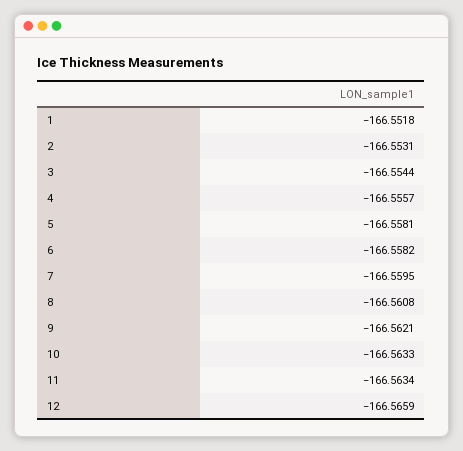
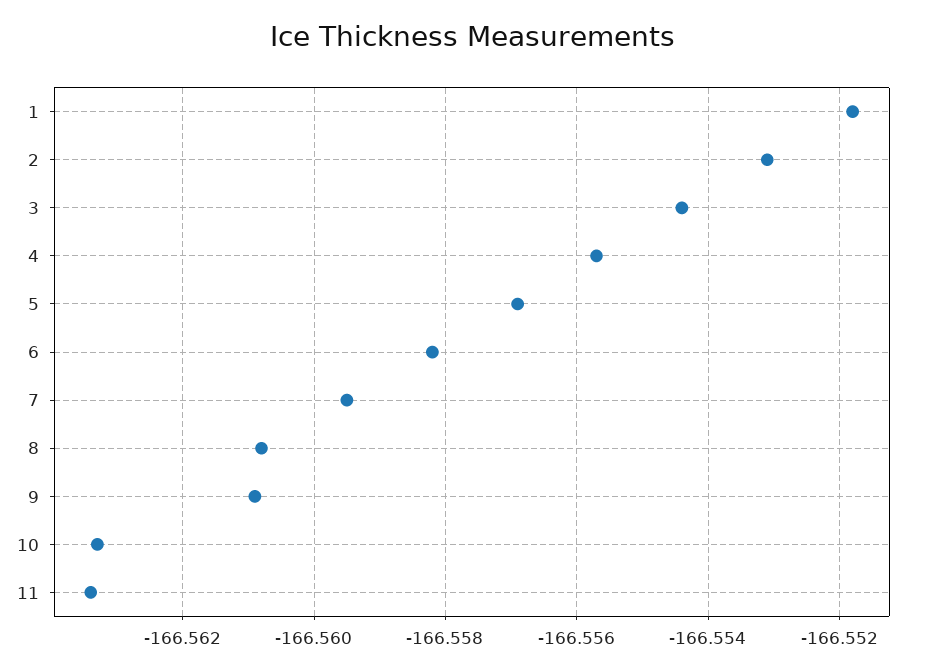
5: -166.5581 -> -166.557
9: -166.5621 -> -166.561
12: -166.5659 -> none

